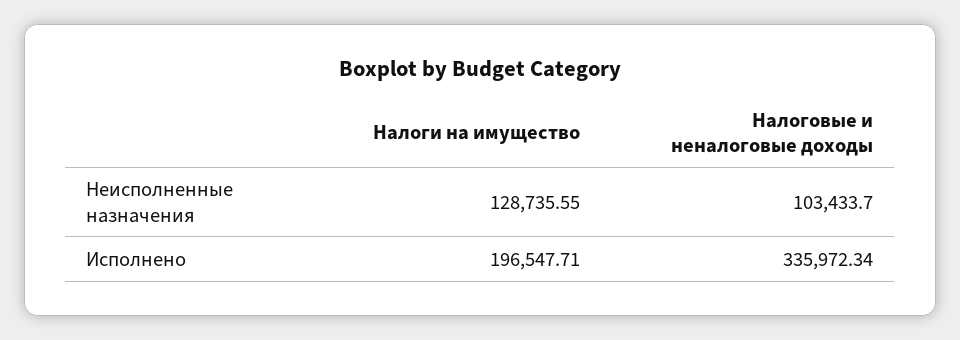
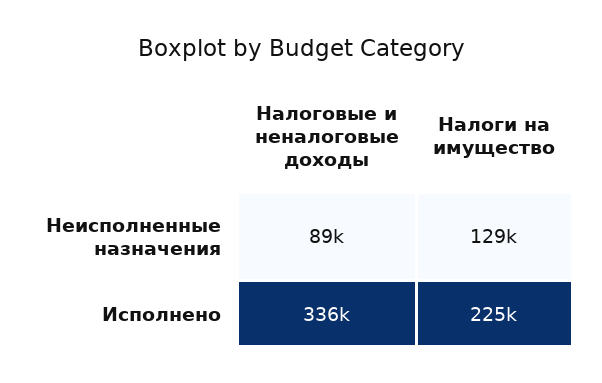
Налоговые и неналоговые доходы, Неисполненные назначения: 103433.7 -> 89000
Налоги на имущество, Исполнено: 196547.71 -> 225000

